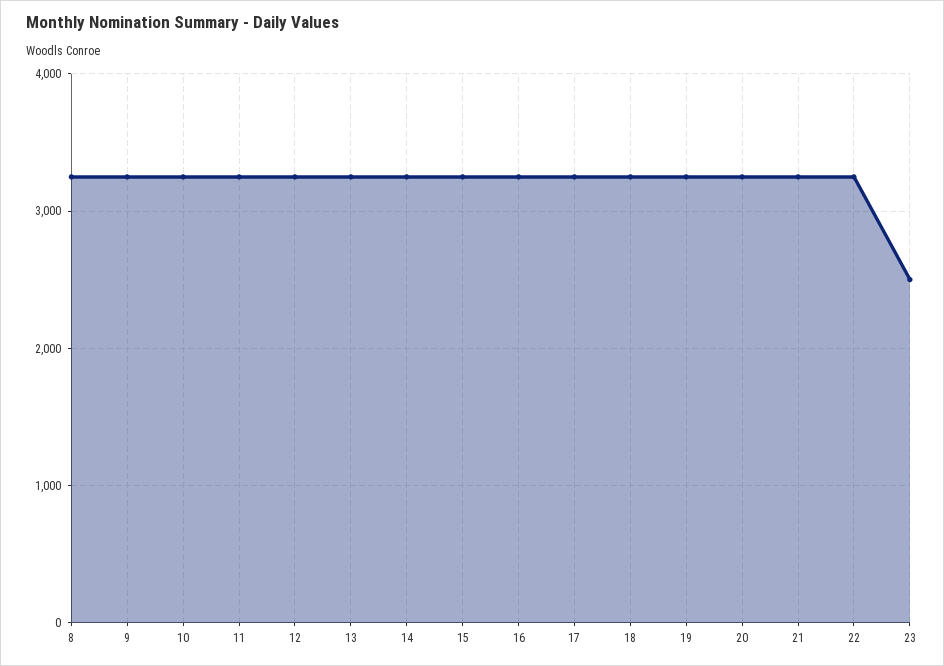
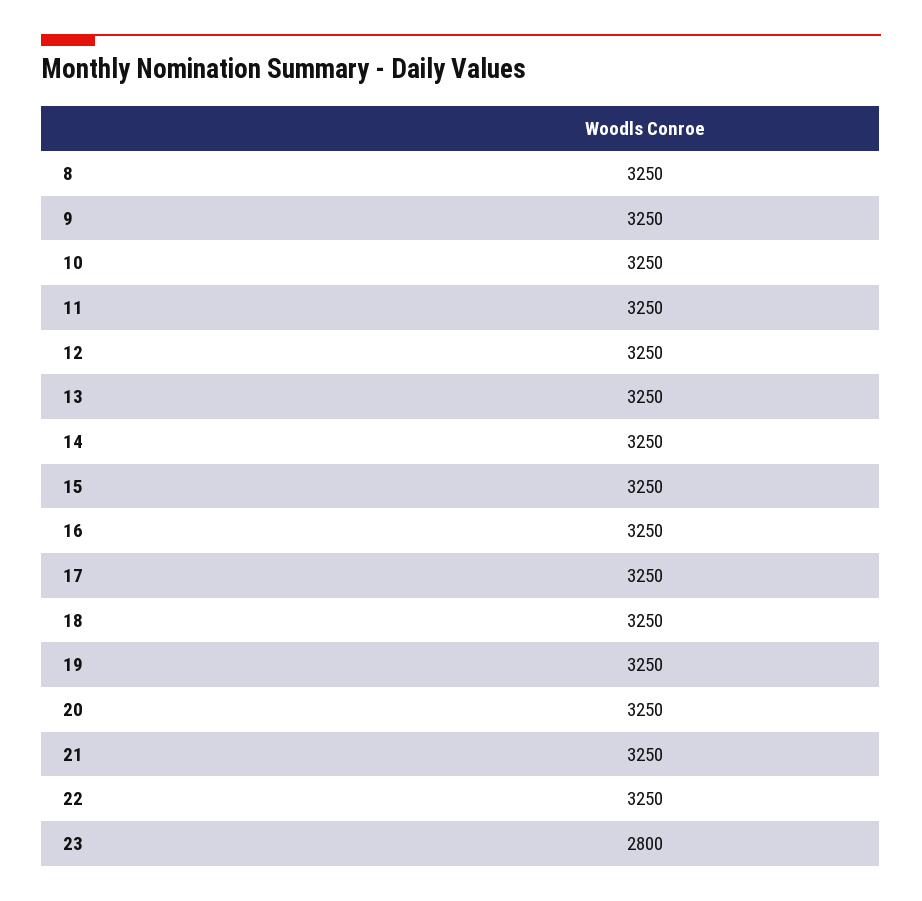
23: 2500 -> 2800

